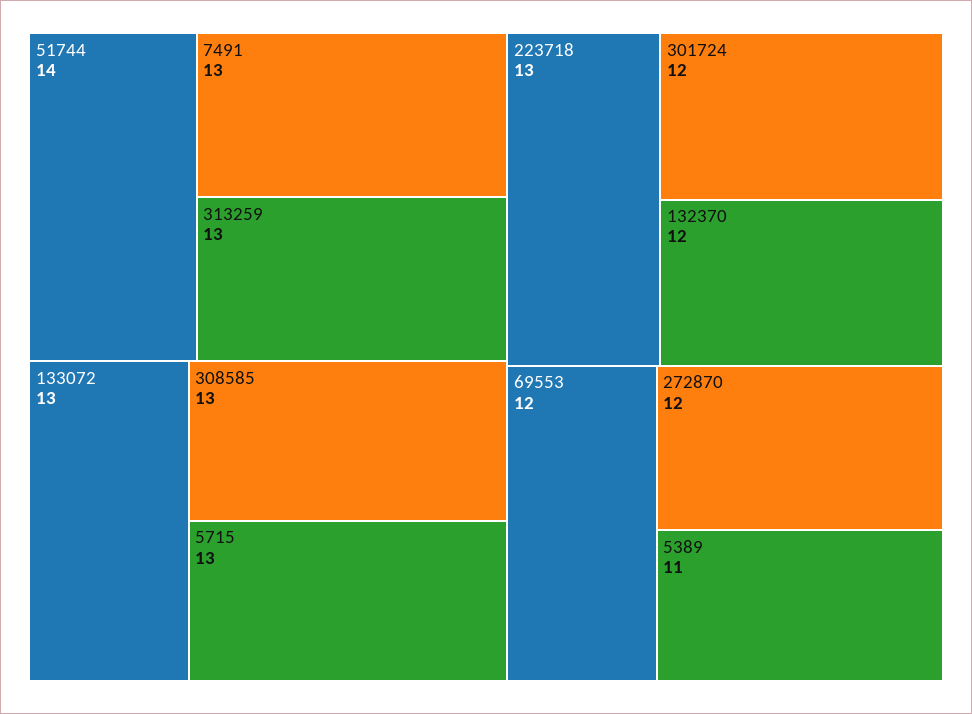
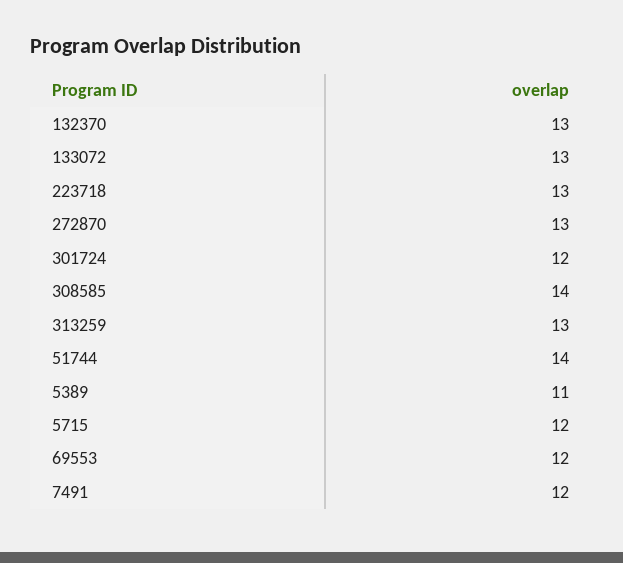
7491: 13 -> 12
308585: 13 -> 14
5715: 13 -> 12
132370: 12 -> 13
272870: 12 -> 13

